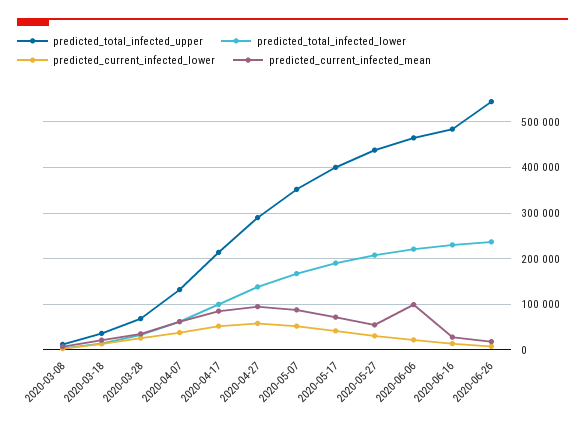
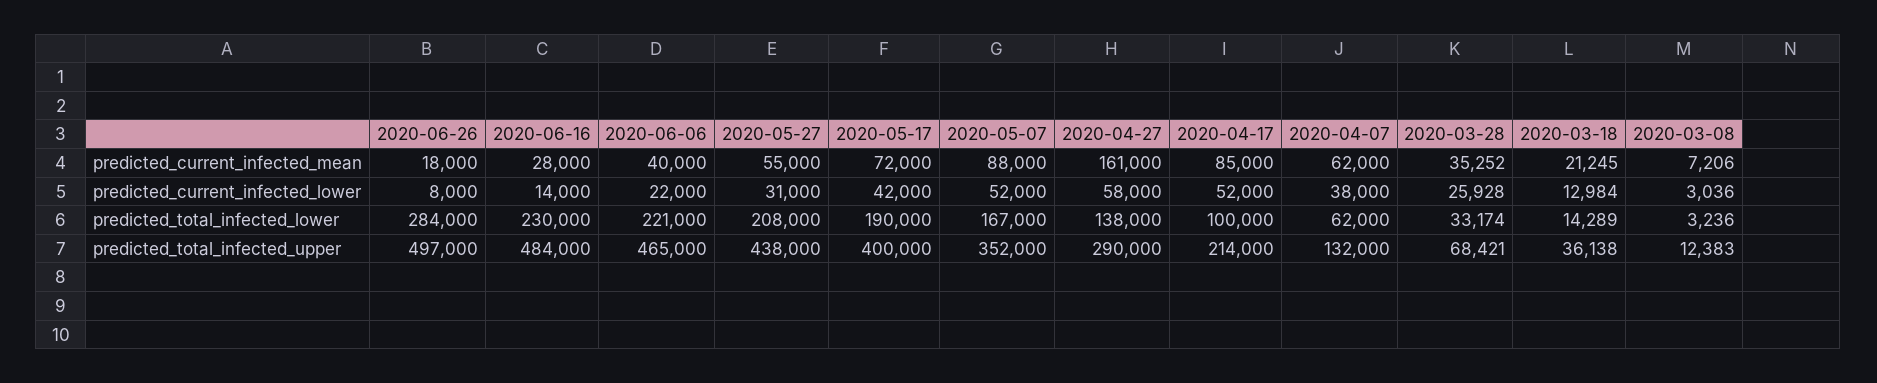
predicted_current_infected_mean, 2020-04-27: 100000 -> 161000
predicted_current_infected_mean, 2020-06-06: 100000 -> 40000
predicted_total_infected_upper, 2020-06-26: 540000 -> 497000
predicted_total_infected_lower, 2020-06-26: 240000 -> 284000

